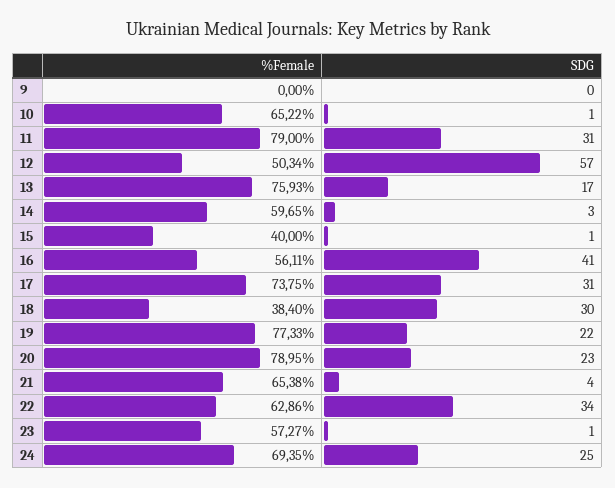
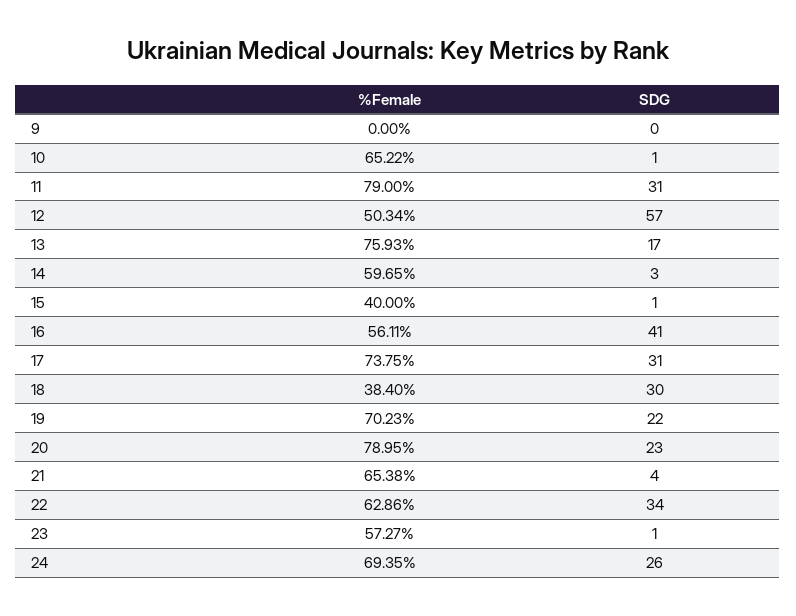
%Female, 19: 77.33 -> 70.23
SDG, 24: 25 -> 26

